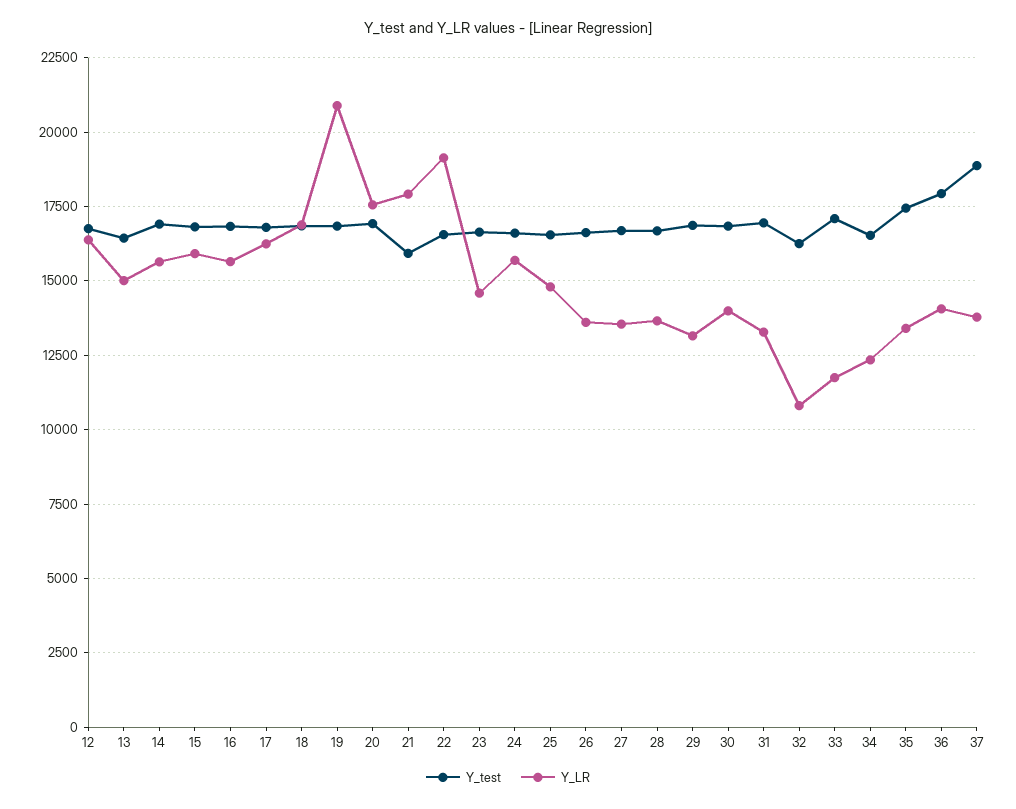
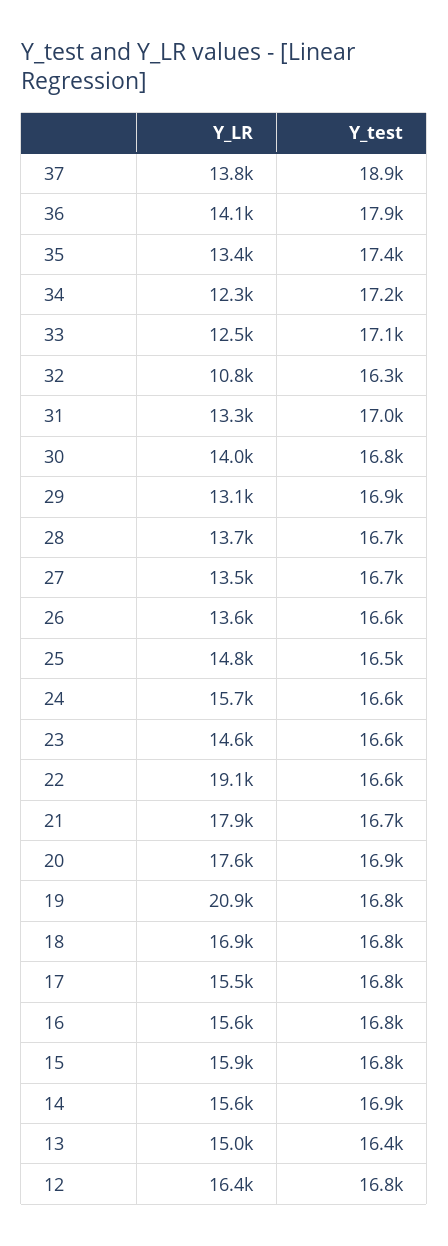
Y_LR, 17: 16250 -> 15500
Y_test, 21: 16000 -> 16700
Y_LR, 33: 11750 -> 12500
Y_test, 34: 16500 -> 17200

